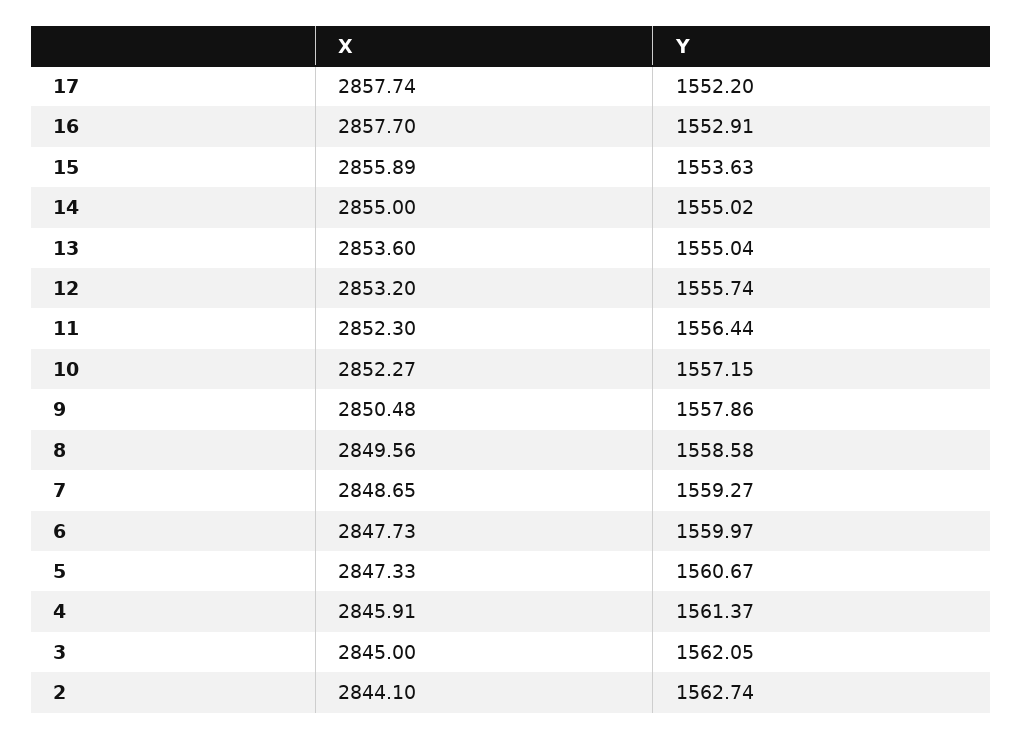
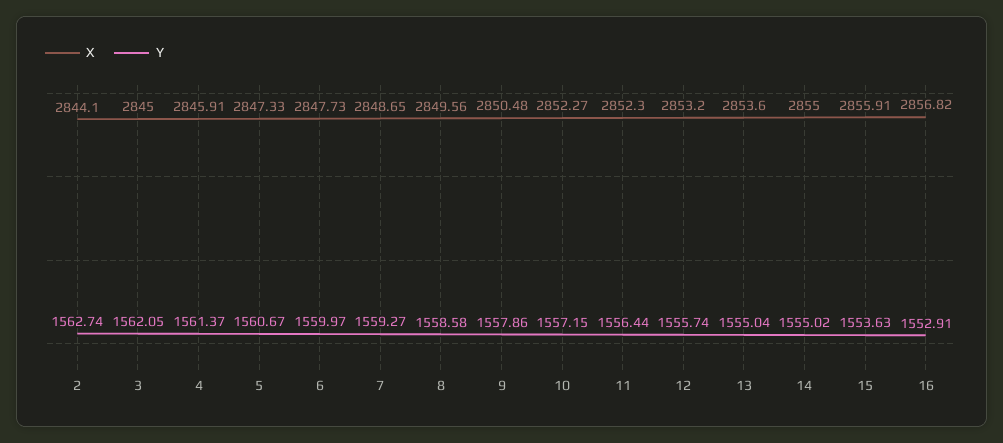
X, 17: 2857.74 -> none
Y, 17: 1552.2 -> none
X, 16: 2857.7 -> 2856.82
X, 15: 2855.89 -> 2855.91

